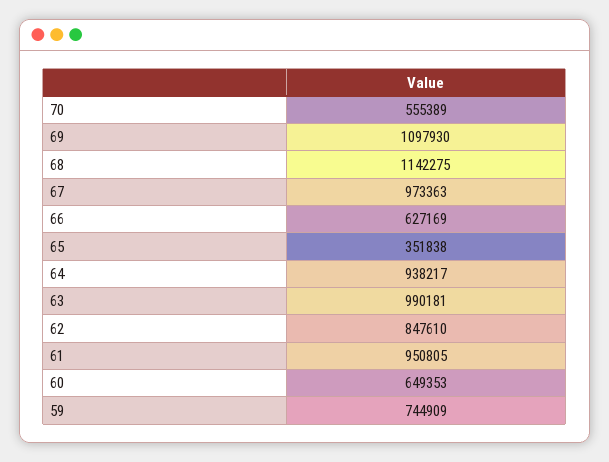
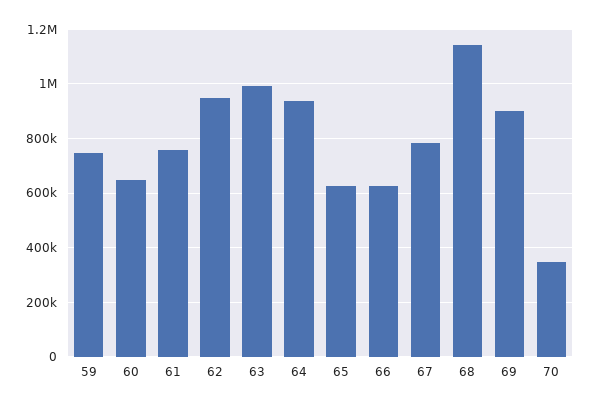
70: 555389 -> 350000
69: 1097930 -> 900000
67: 973363 -> 775000
65: 351838 -> 625000
62: 847610 -> 950000
61: 950805 -> 750000

